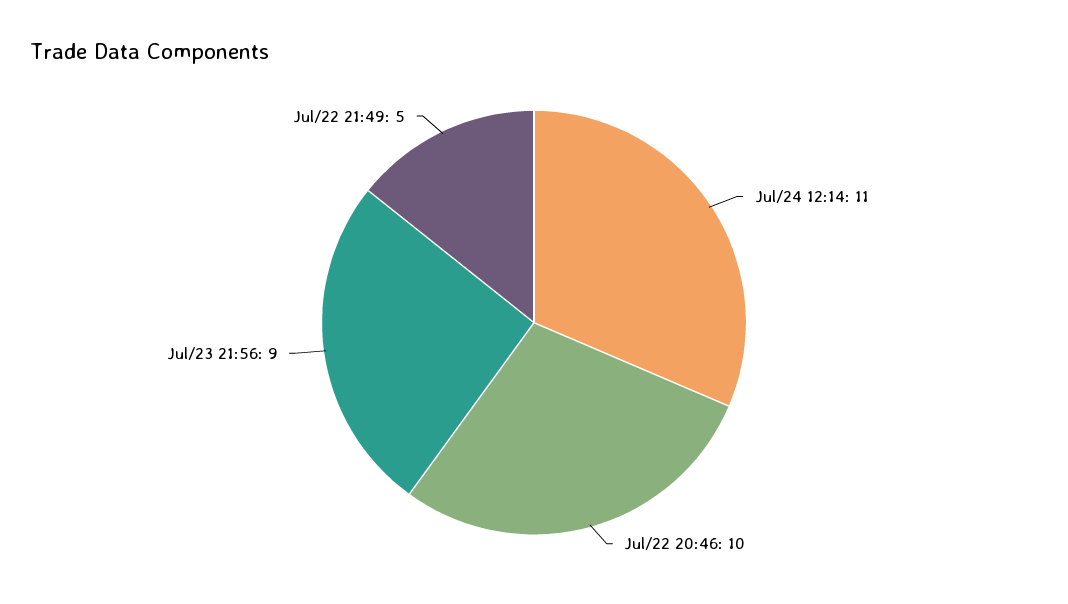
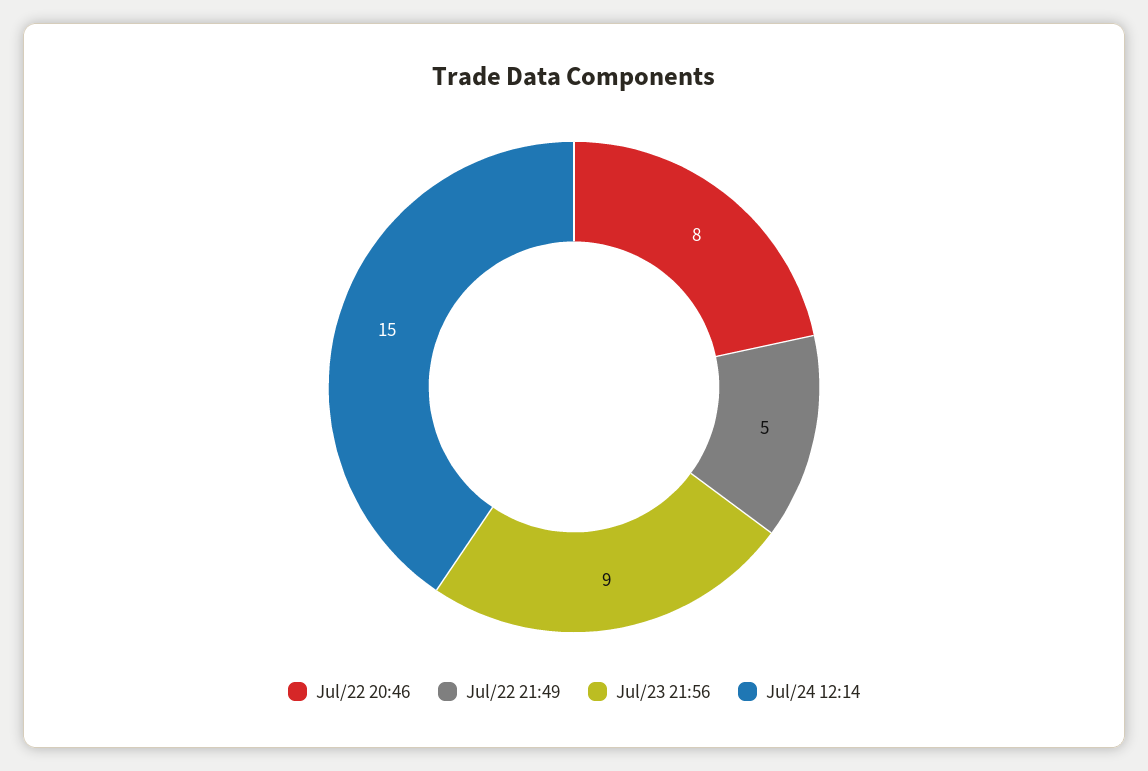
Jul/24 12:14: 11 -> 15
Jul/22 20:46: 10 -> 8

